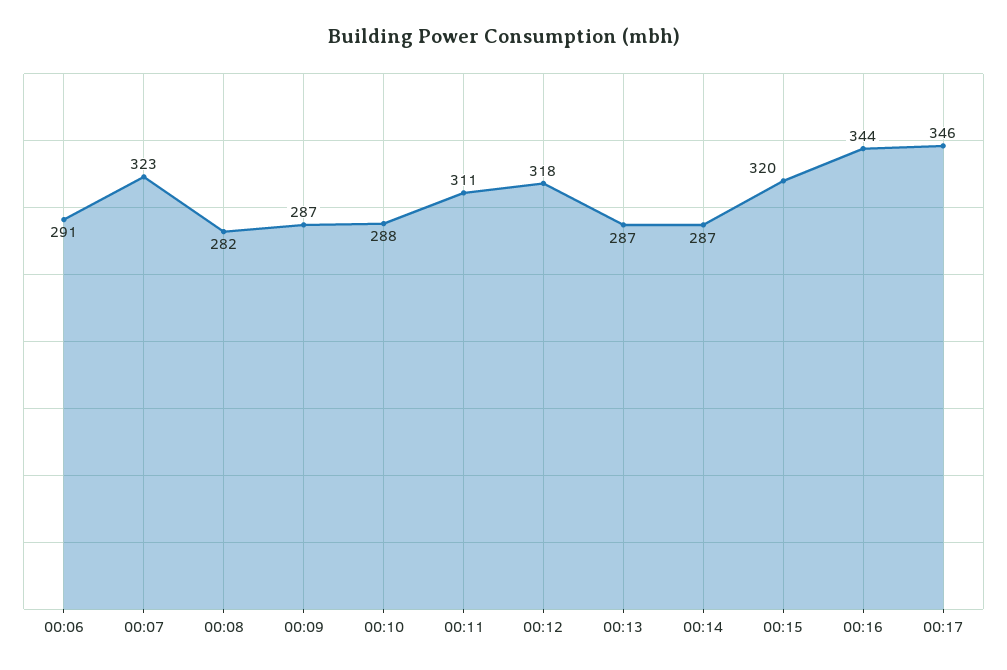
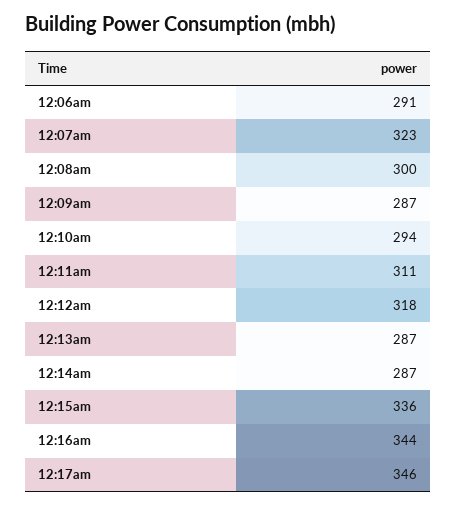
00:08: 282 -> 300
00:10: 288 -> 294
00:15: 320 -> 336

